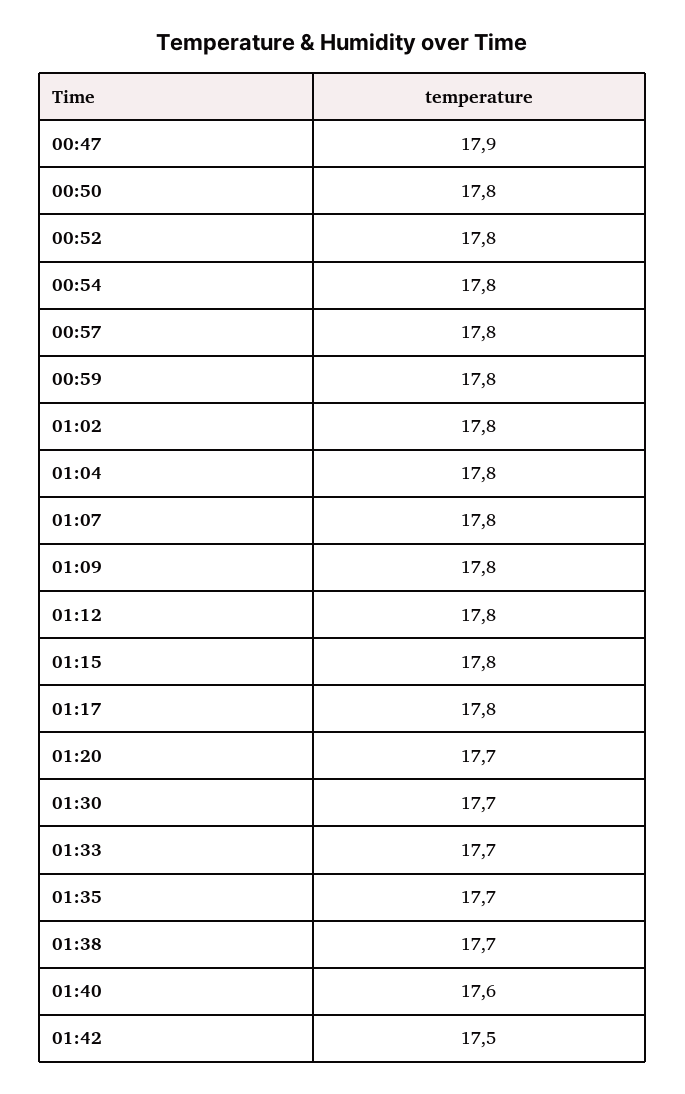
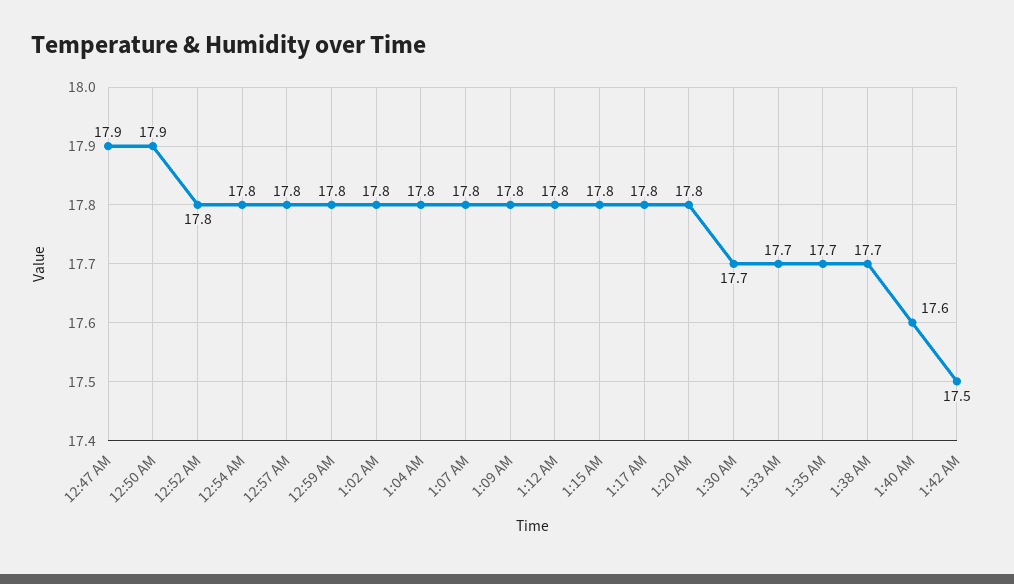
00:50: 17.8 -> 17.9
01:20: 17.7 -> 17.8

